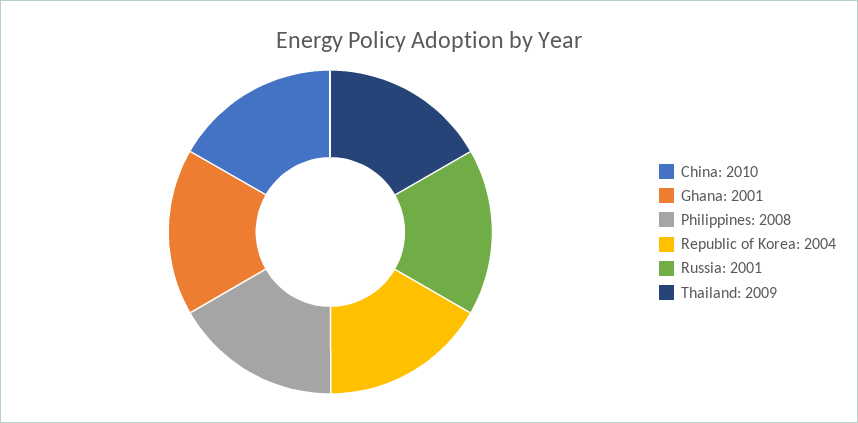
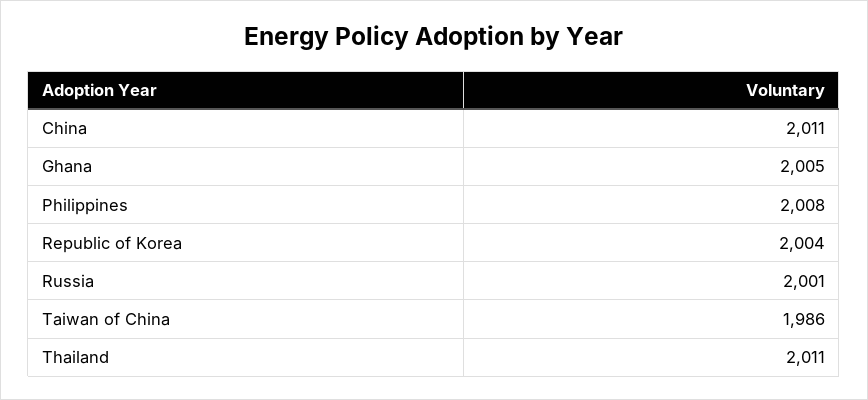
China: 2010 -> 2011
Ghana: 2001 -> 2005
Thailand: 2009 -> 2011
Taiwan of China: none -> 1986

